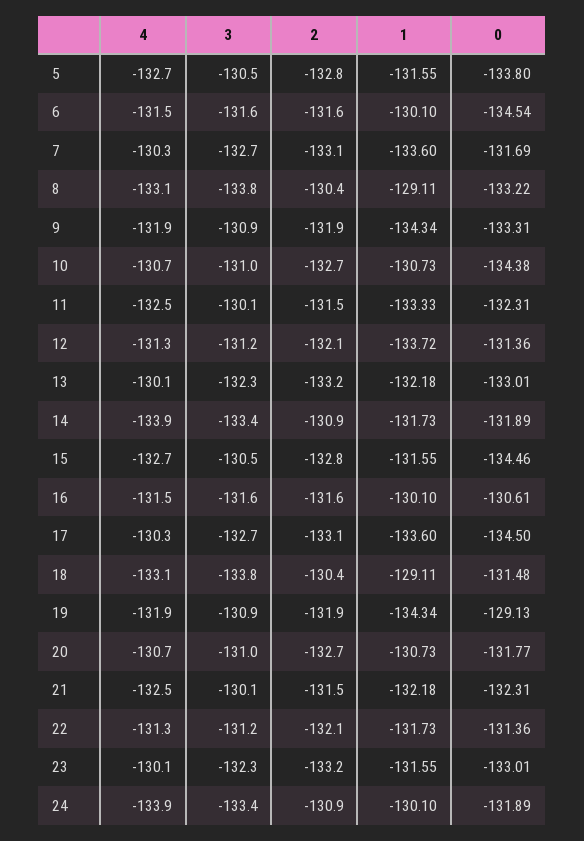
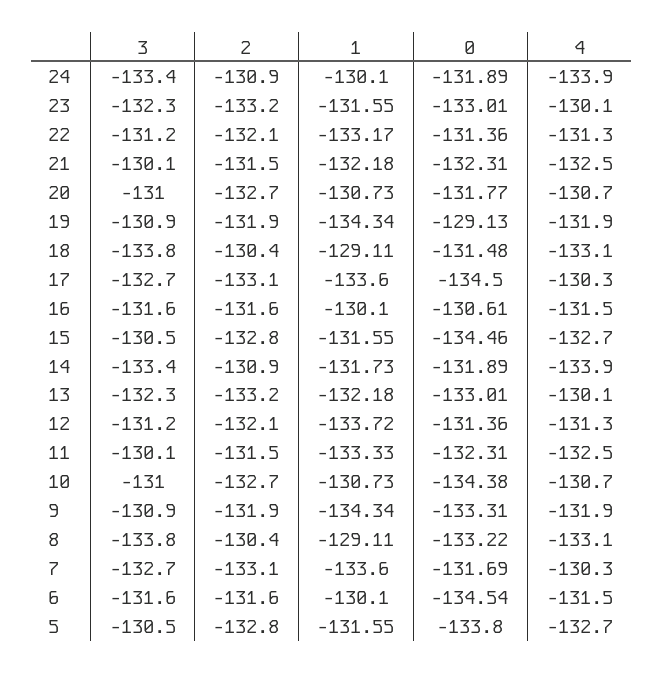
1, 22: -131.73 -> -133.17

